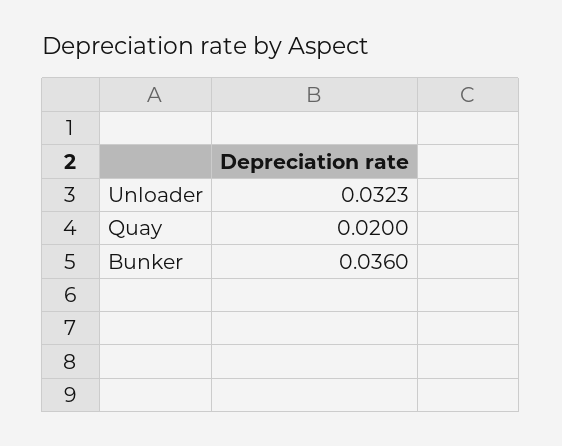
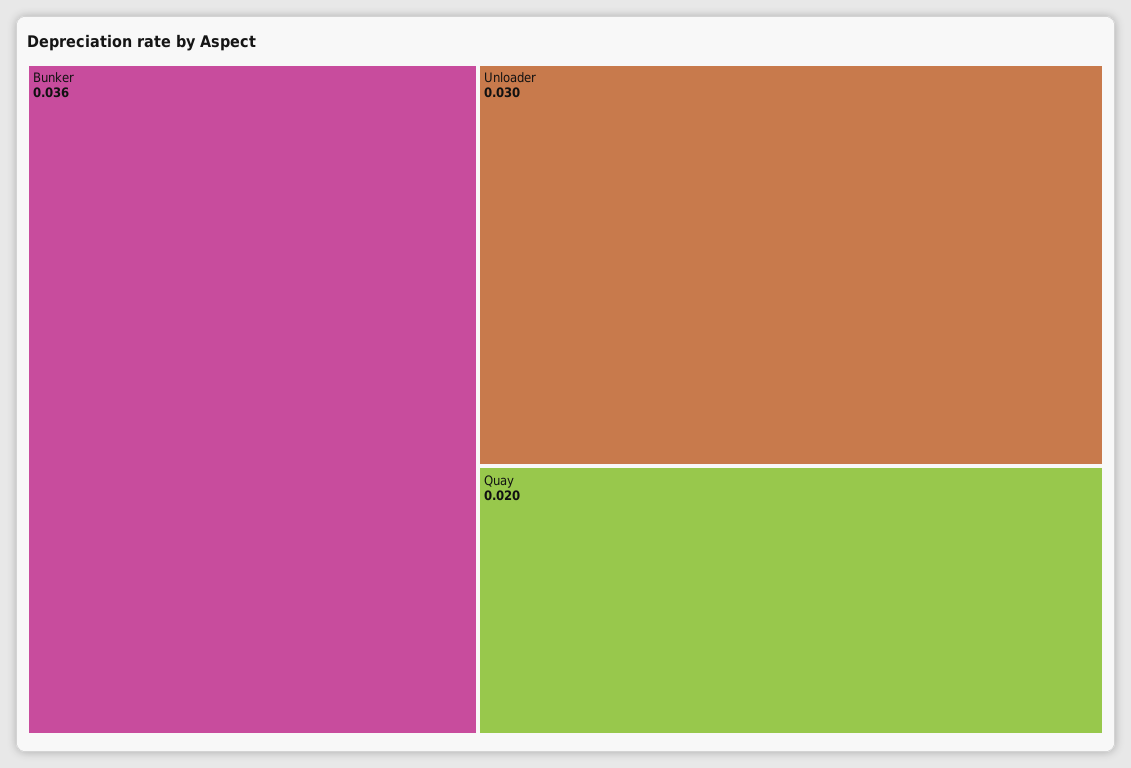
Unloader: 0.0323 -> 0.03

